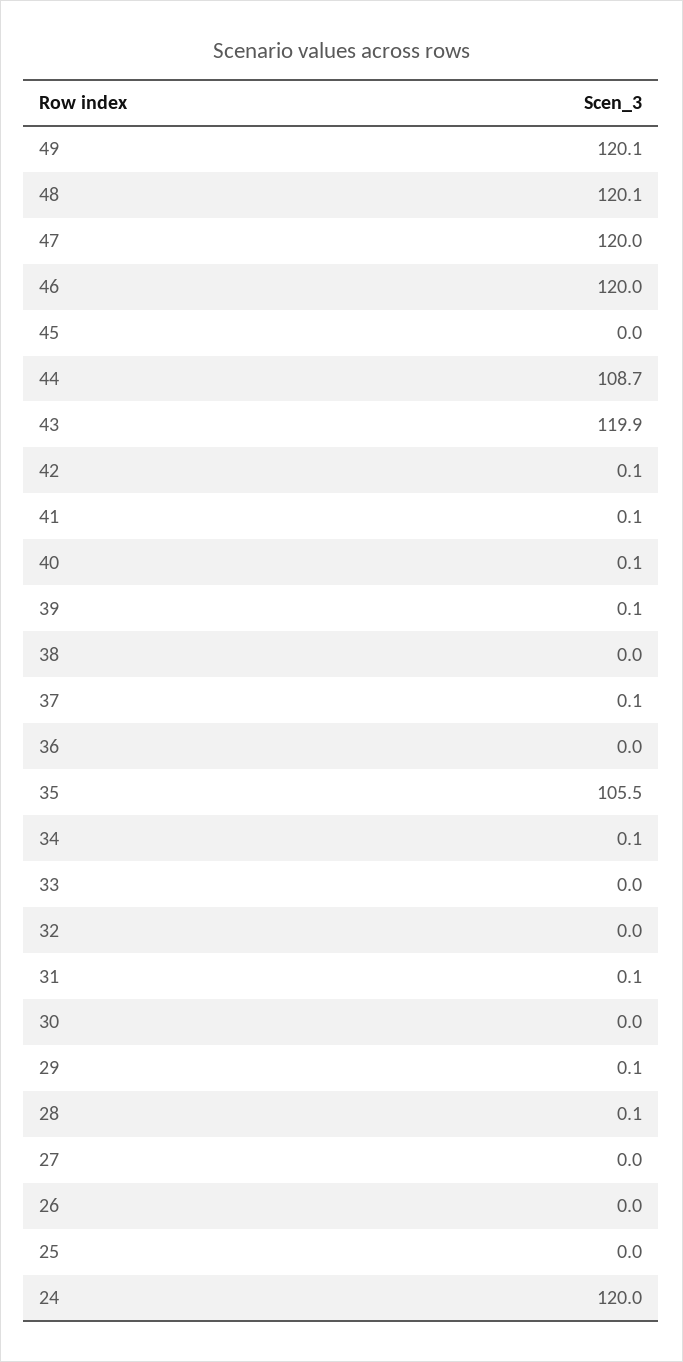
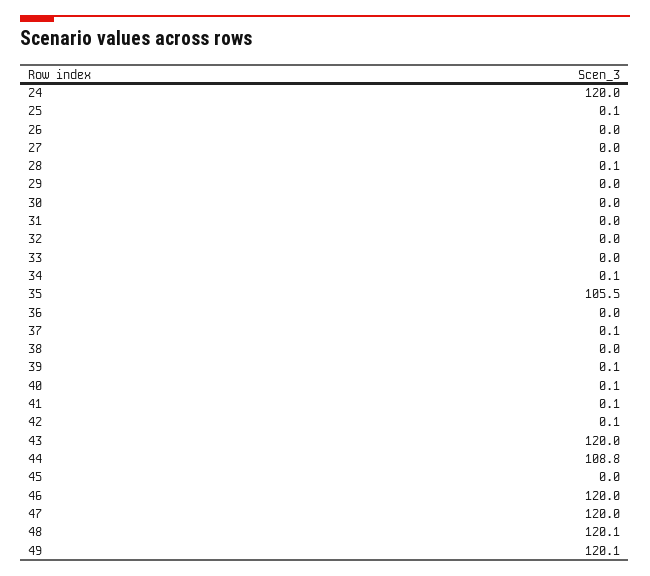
44: 108.7 -> 108.8
43: 119.9 -> 120
31: 0.1 -> 0
29: 0.1 -> 0
25: 0 -> 0.1

